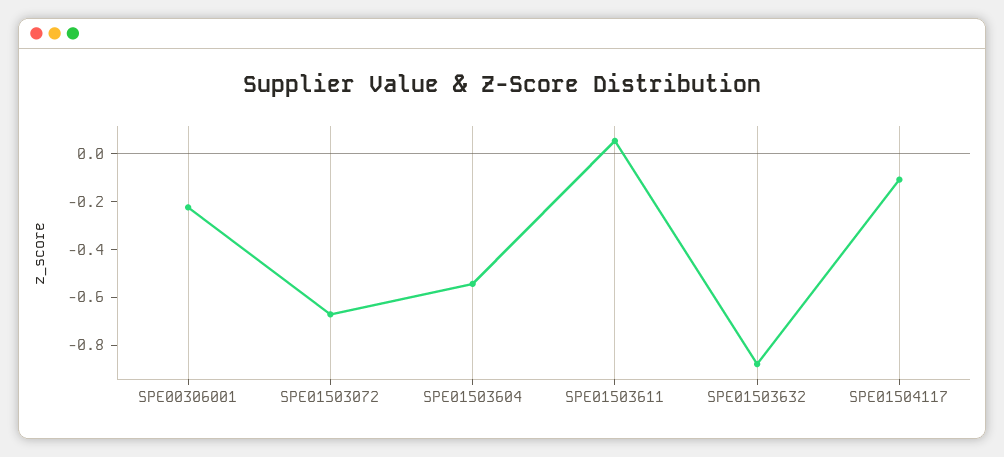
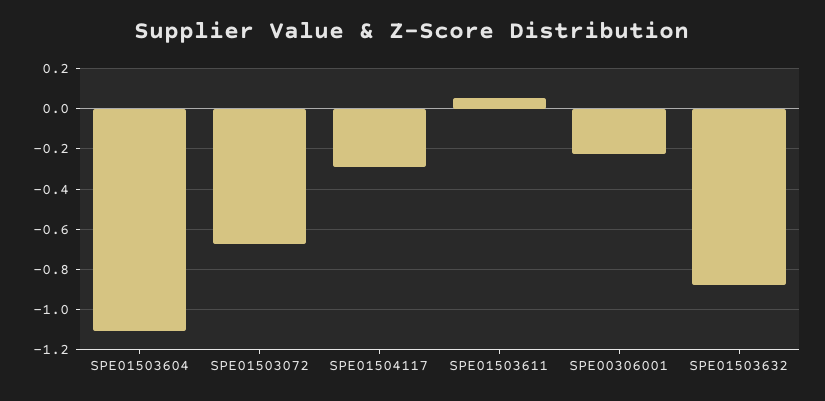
SPE01503604: -0.55 -> -1.1
SPE01504117: -0.1 -> -0.3

